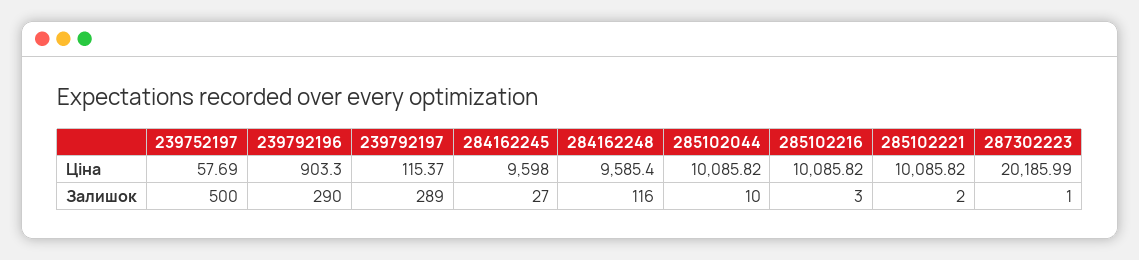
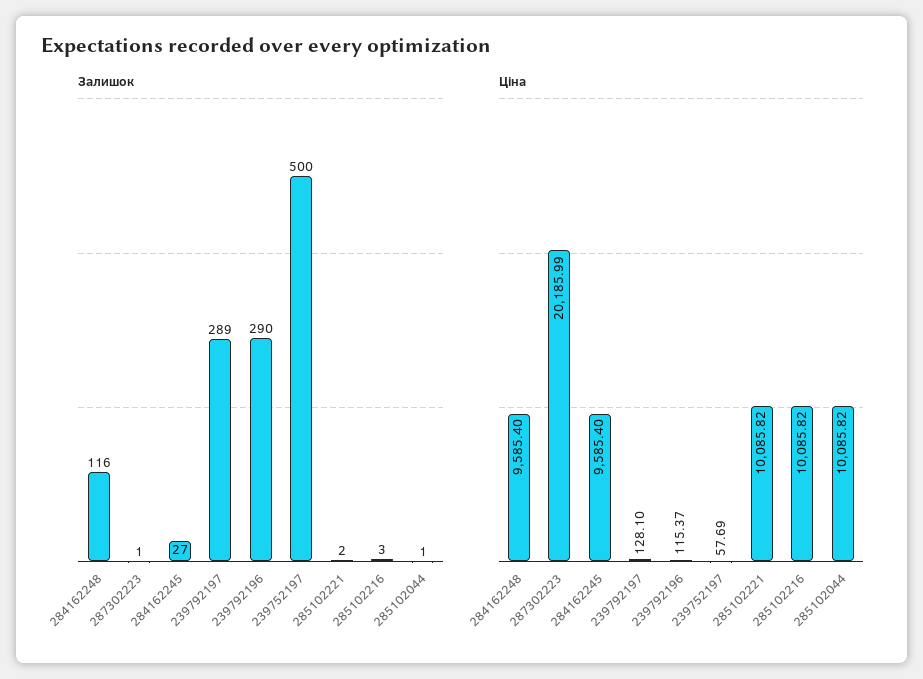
Ціна, 239792196: 903.3 -> 115.37
Ціна, 239792197: 115.37 -> 128.1
Ціна, 284162245: 9598 -> 9585.4
Залишок, 285102044: 10 -> 1

